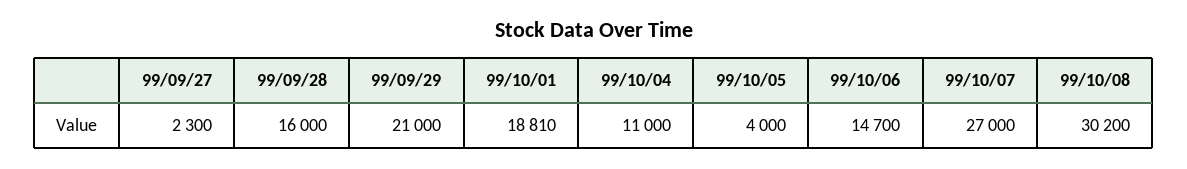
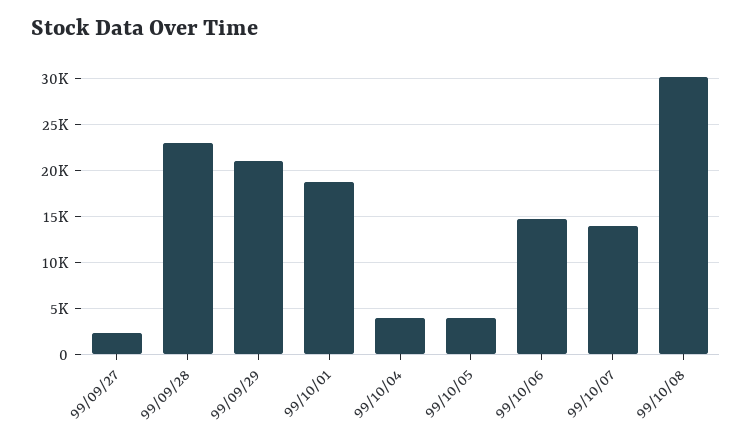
99/09/28: 16000 -> 23000
99/10/04: 11000 -> 4000
99/10/07: 27000 -> 14000

